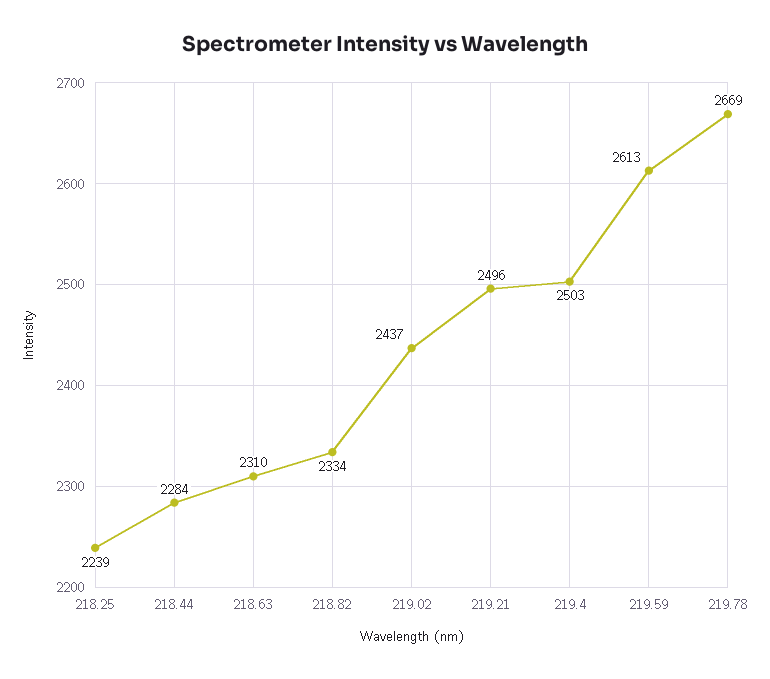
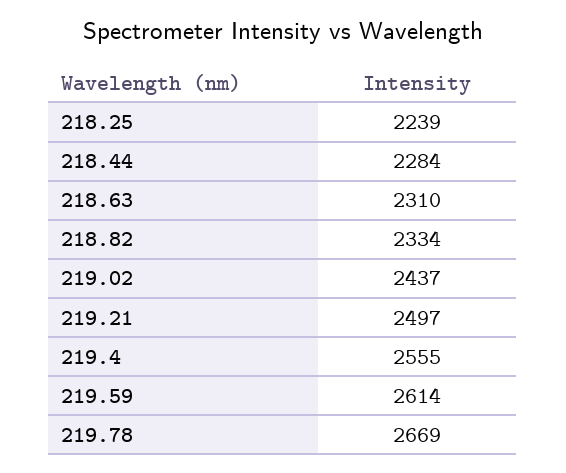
219.21: 2496 -> 2497
219.4: 2503 -> 2555
219.59: 2613 -> 2614

